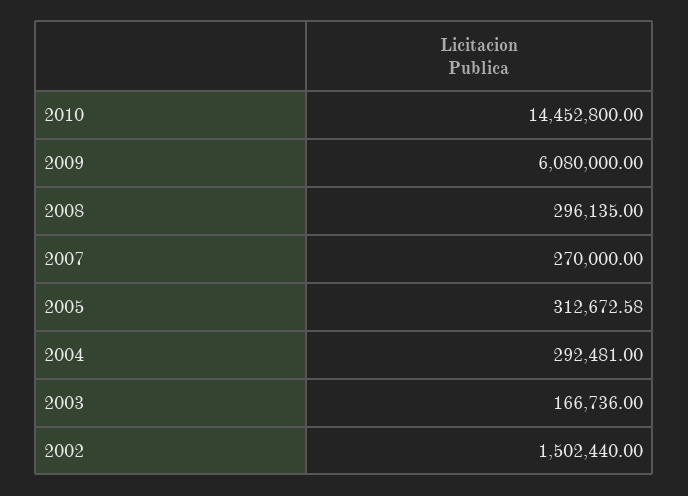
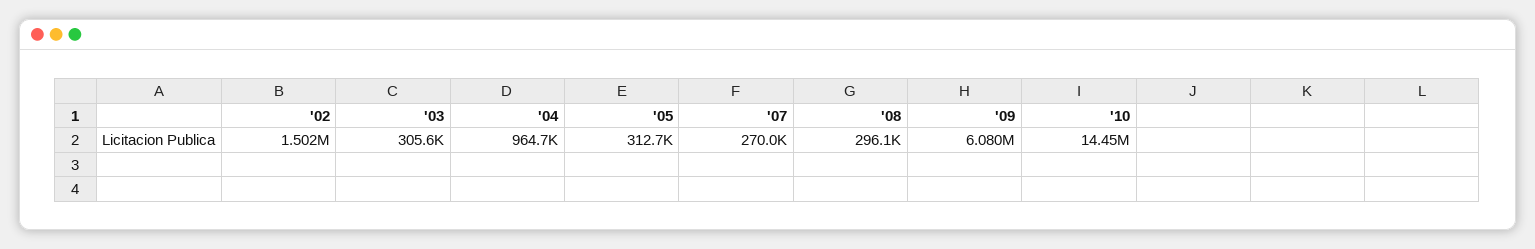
2004: 292481 -> 964700
2003: 166736 -> 305600

